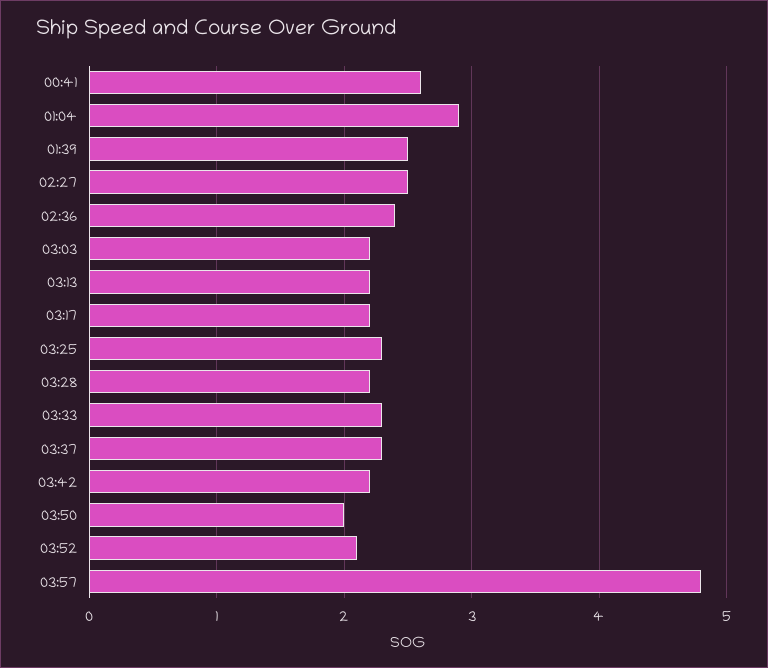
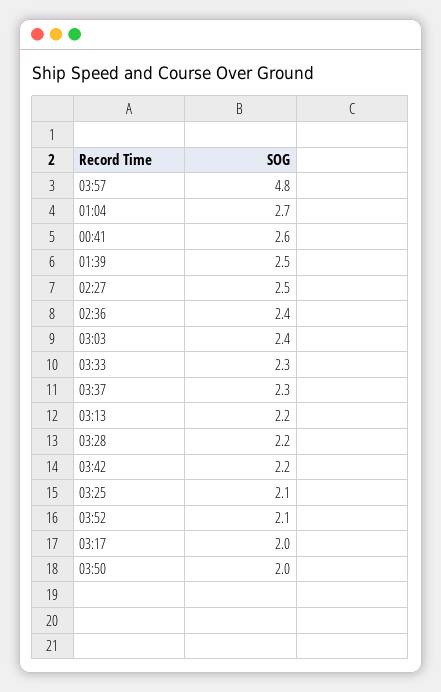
01:04: 2.9 -> 2.7
03:03: 2.2 -> 2.4
03:17: 2.2 -> 2
03:25: 2.3 -> 2.1

